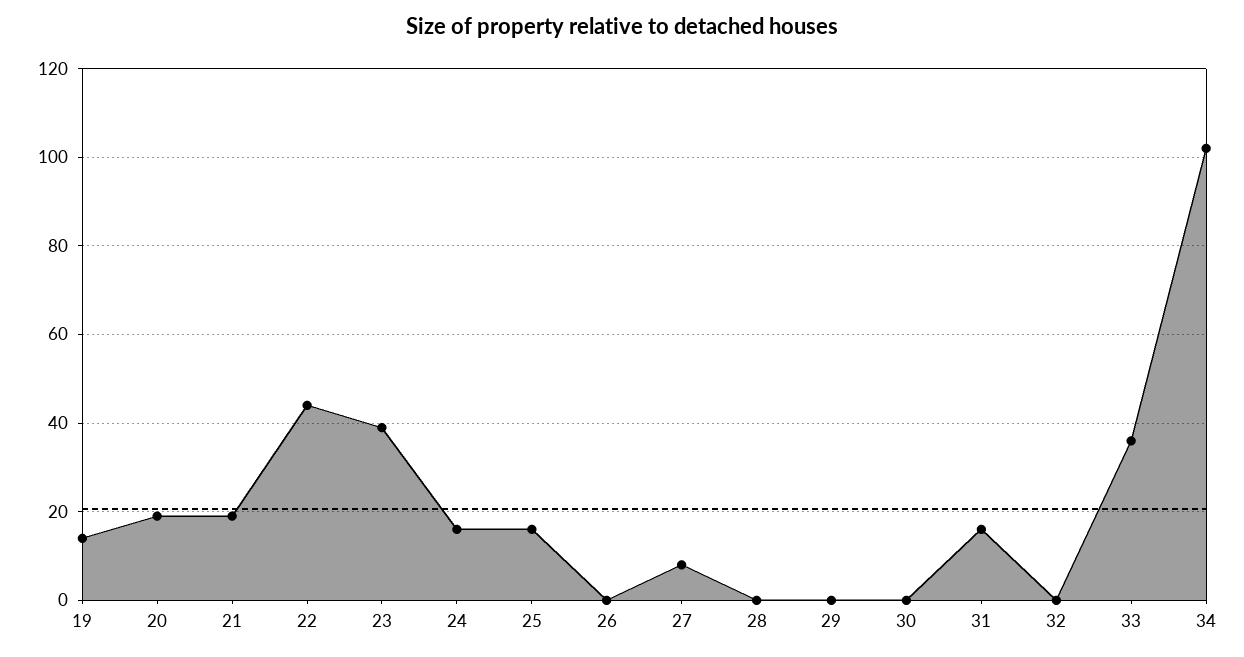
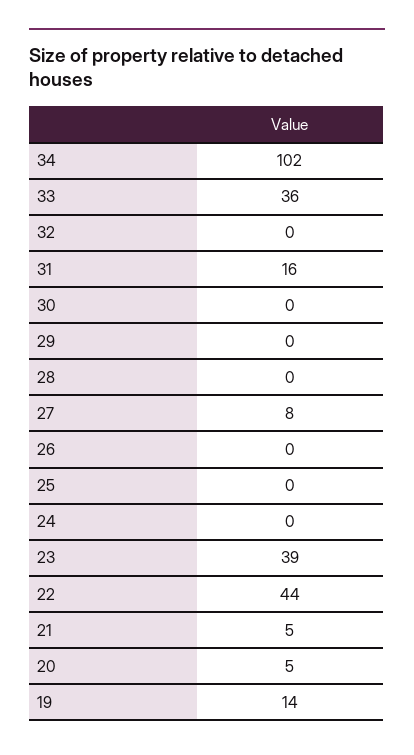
20: 20 -> 5
21: 20 -> 5
24: 15 -> 0
25: 15 -> 0

